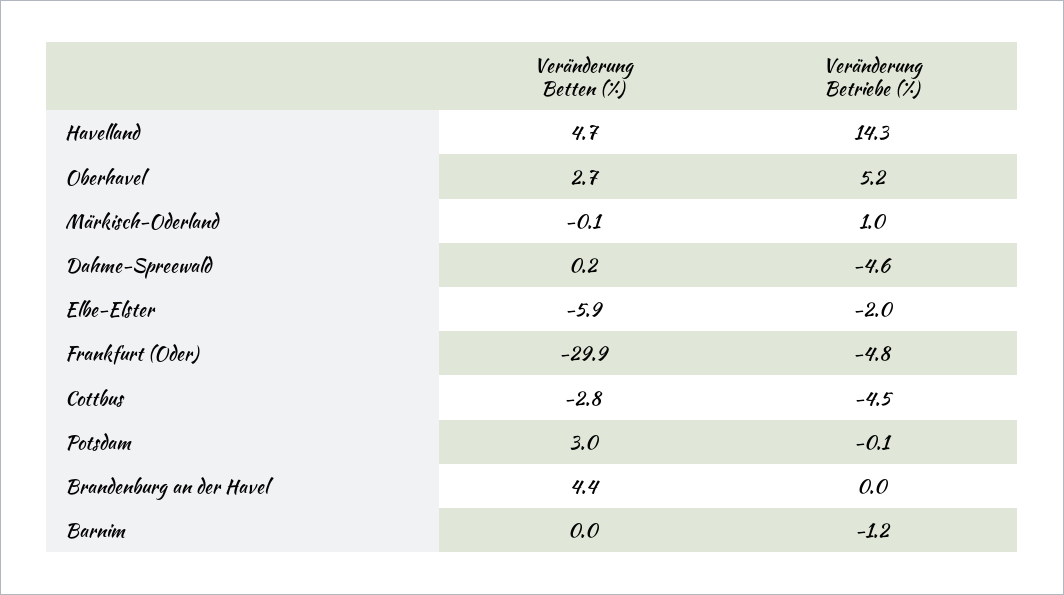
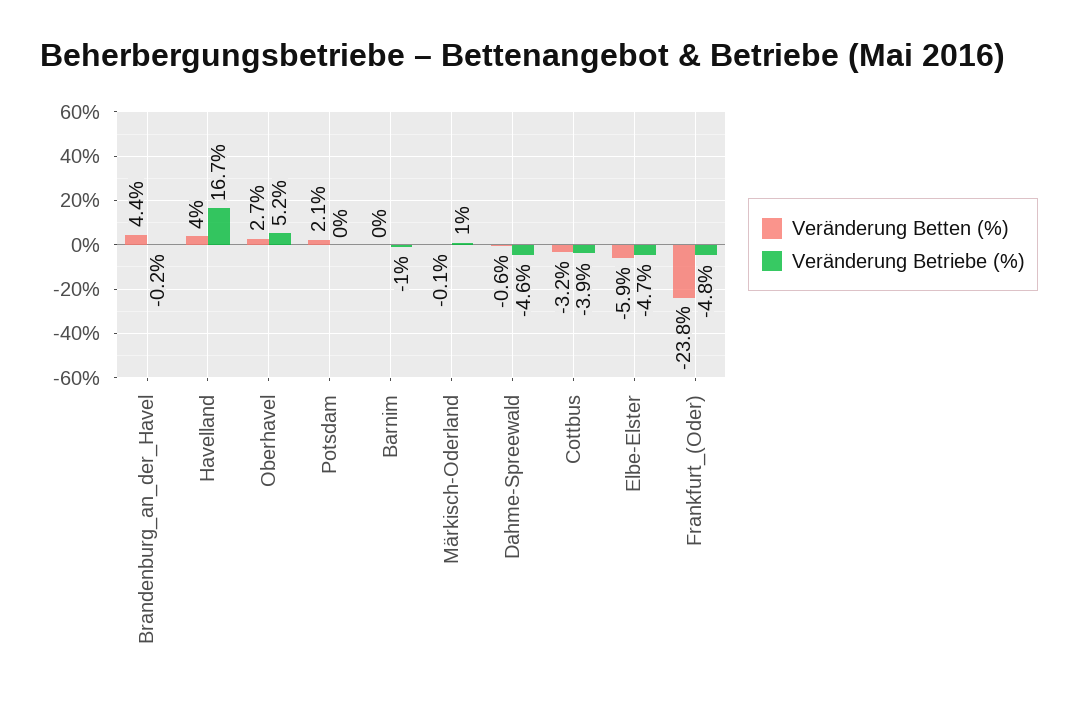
Veränderung Betten (%), Havelland: 4.7 -> 4
Veränderung Betriebe (%), Havelland: 14.3 -> 16.7
Veränderung Betten (%), Dahme-Spreewald: 0.2 -> -0.6
Veränderung Betriebe (%), Elbe-Elster: -2 -> -4.7
Veränderung Betten (%), Frankfurt (Oder): -29.9 -> -23.8
Veränderung Betten (%), Cottbus: -2.8 -> -3.2
Veränderung Betriebe (%), Cottbus: -4.5 -> -3.9
Veränderung Betten (%), Potsdam: 3 -> 2.1
Veränderung Betriebe (%), Potsdam: -0.1 -> 0
Veränderung Betriebe (%), Brandenburg an der Havel: 0 -> -0.2
Veränderung Betriebe (%), Barnim: -1.2 -> -1

